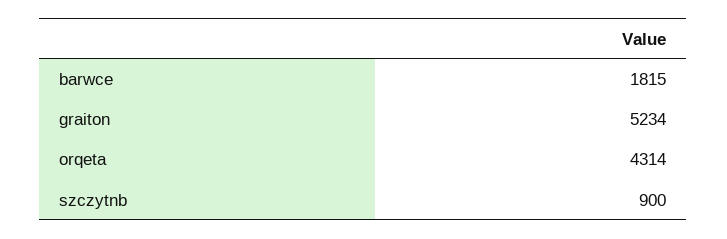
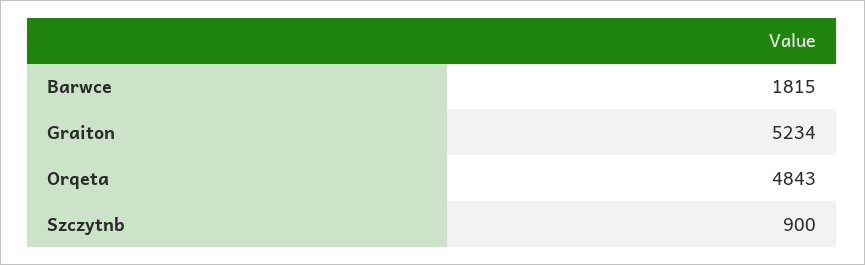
orqeta: 4314 -> 4843

